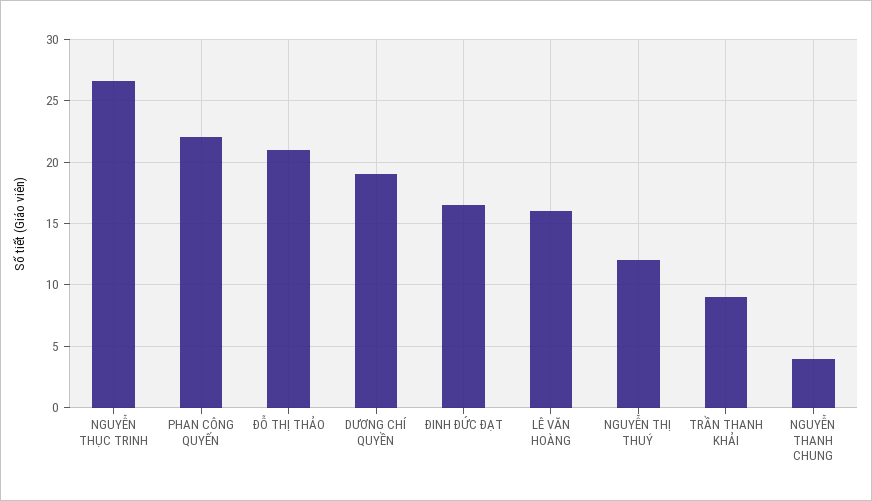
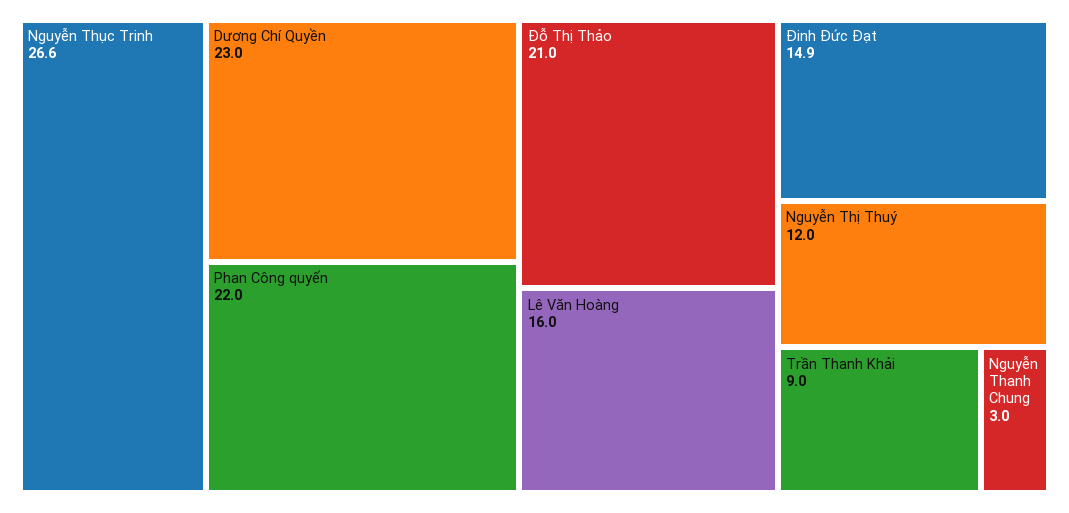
DƯƠNG CHÍ QUYỀN: 19 -> 23
ĐINH ĐỨC ĐẠT: 16.5 -> 14.9
NGUYỄN THANH CHUNG: 4 -> 3

